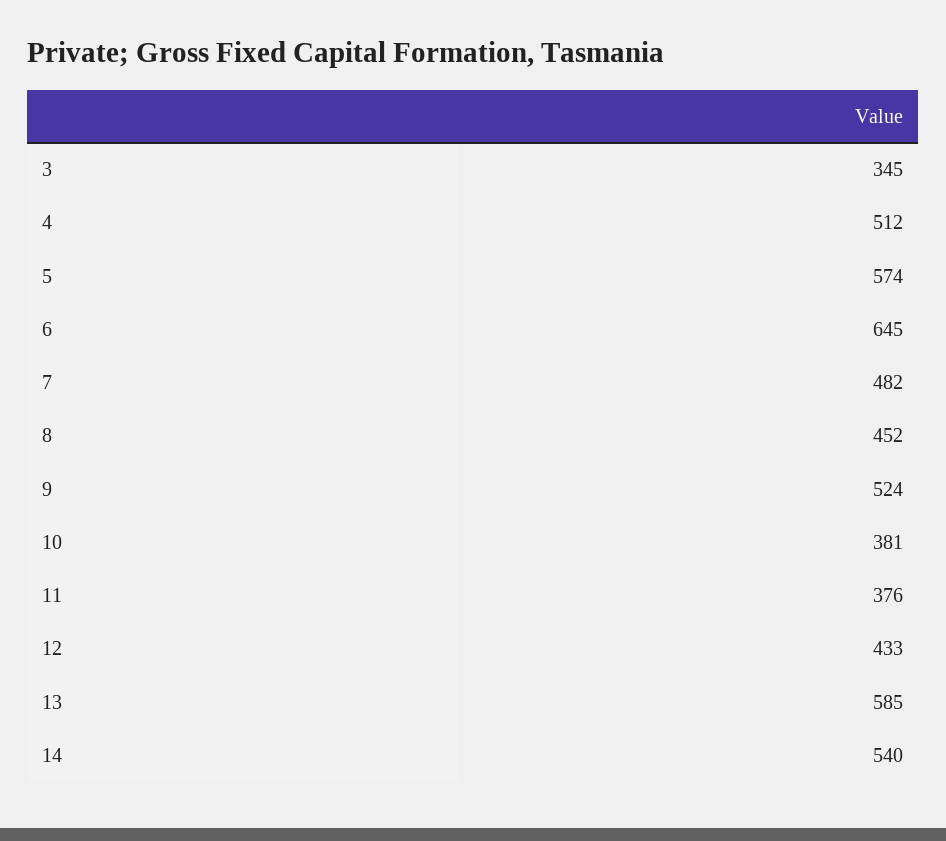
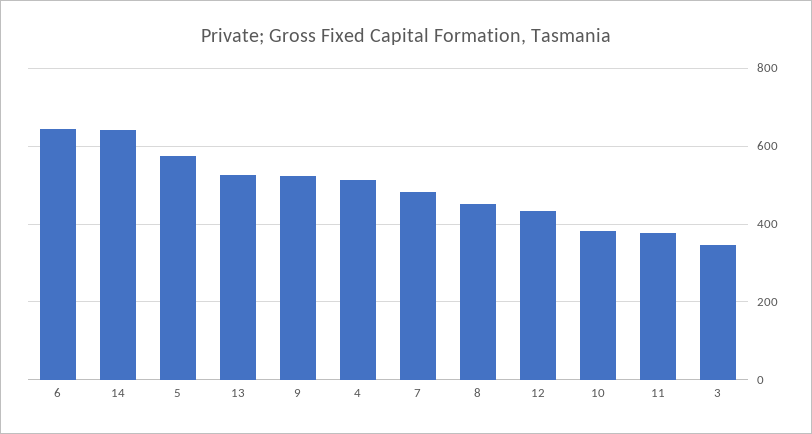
13: 585 -> 520
14: 540 -> 640

